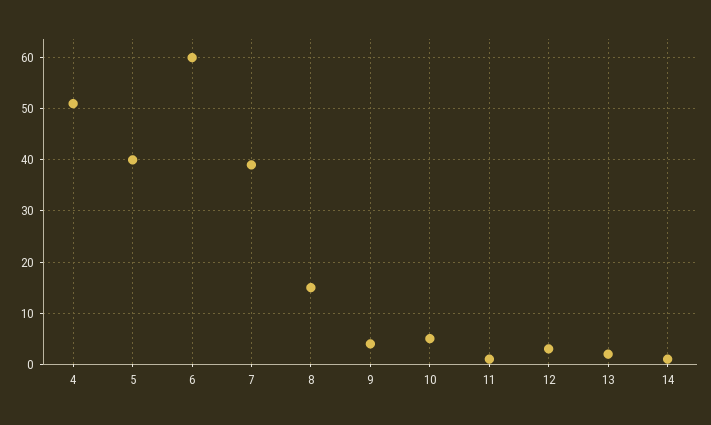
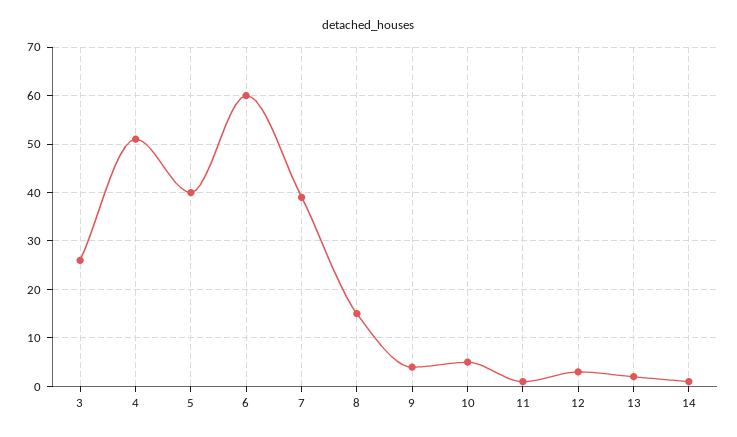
3: none -> 25

